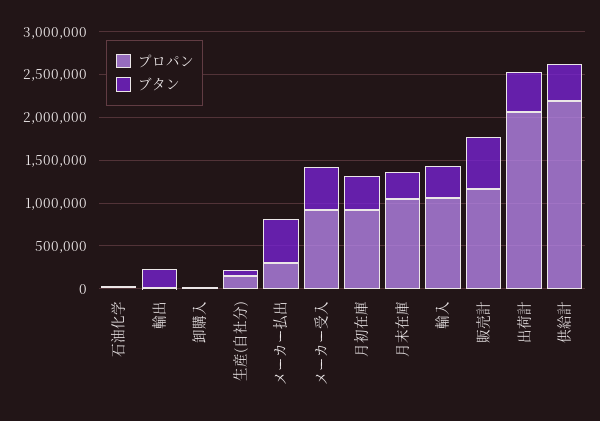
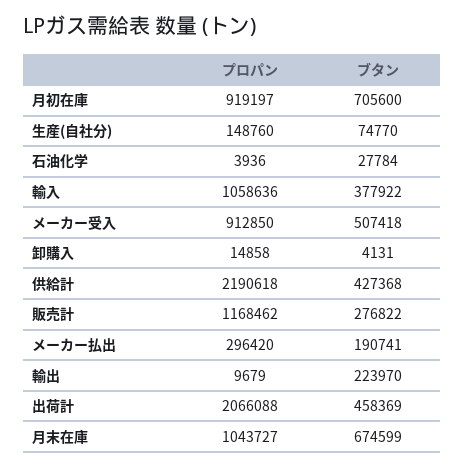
ブタン, メーカー払出: 500000 -> 190741
ブタン, 月初在庫: 400000 -> 705600
ブタン, 月末在庫: 300000 -> 674599
ブタン, 販売計: 600000 -> 276822

